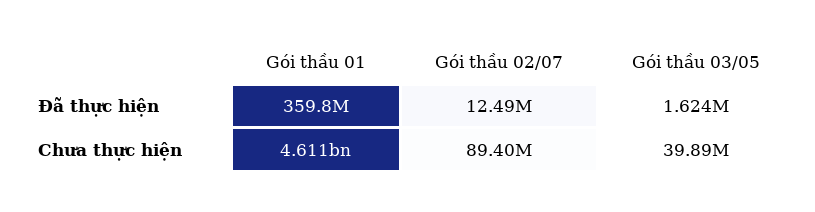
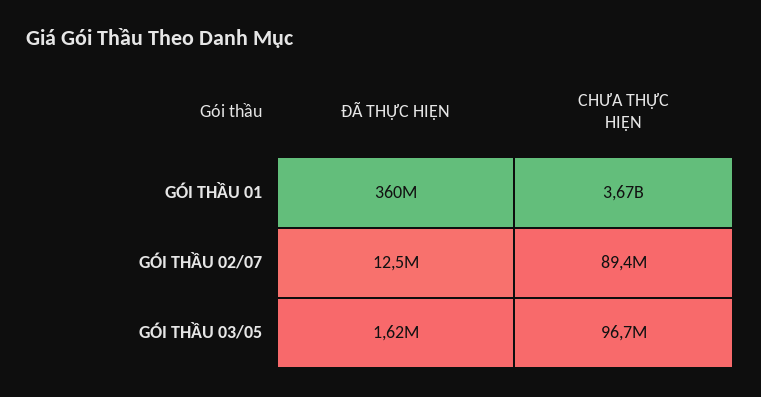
Gói thầu 01, Chưa thực hiện: 4611000000 -> 3670000000
Gói thầu 03/05, Chưa thực hiện: 39890000 -> 96700000

